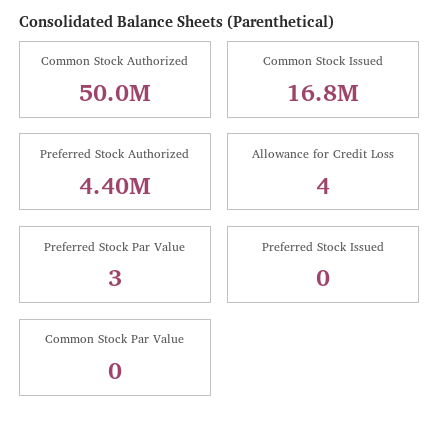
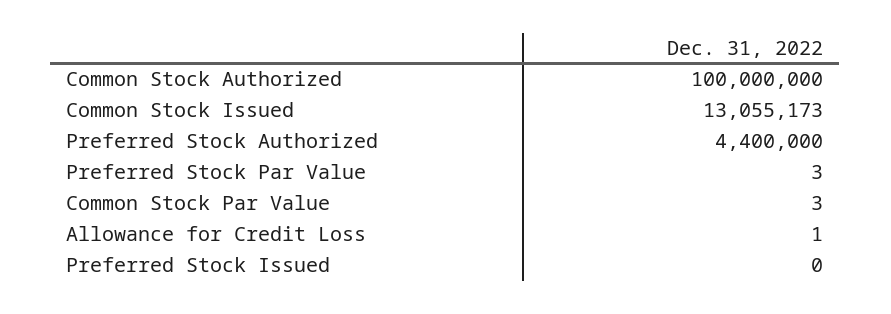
Common Stock Authorized: 50000000 -> 100000000
Common Stock Issued: 16800000 -> 13055173
Allowance for Credit Loss: 4 -> 1
Common Stock Par Value: 0 -> 3

